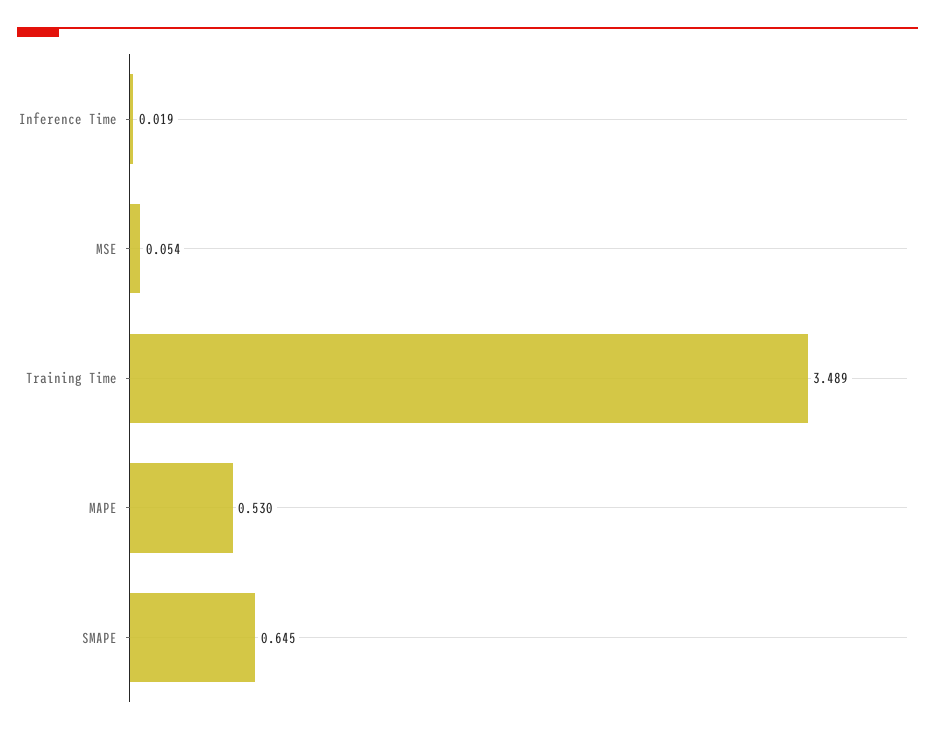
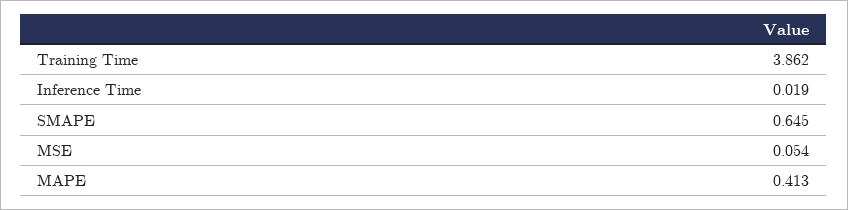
Training Time: 3.489 -> 3.862
MAPE: 0.53 -> 0.413

